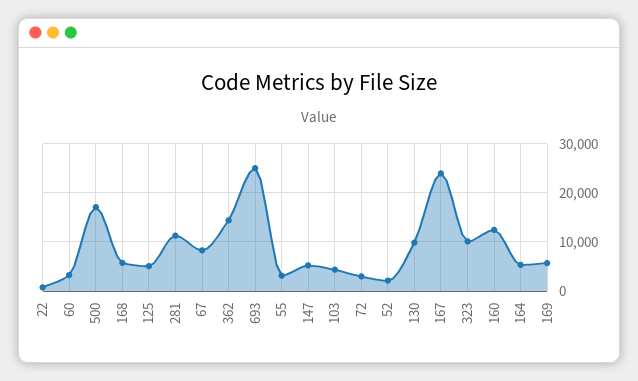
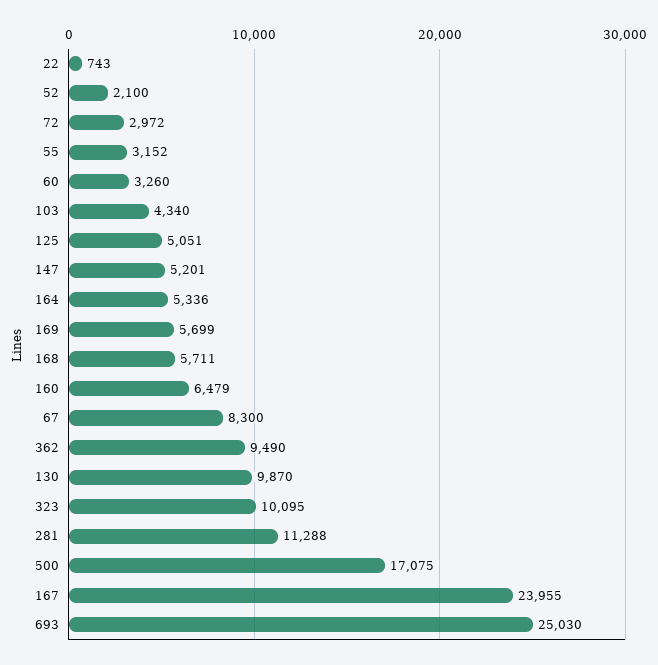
362: 14000 -> 9490
160: 12000 -> 6479

